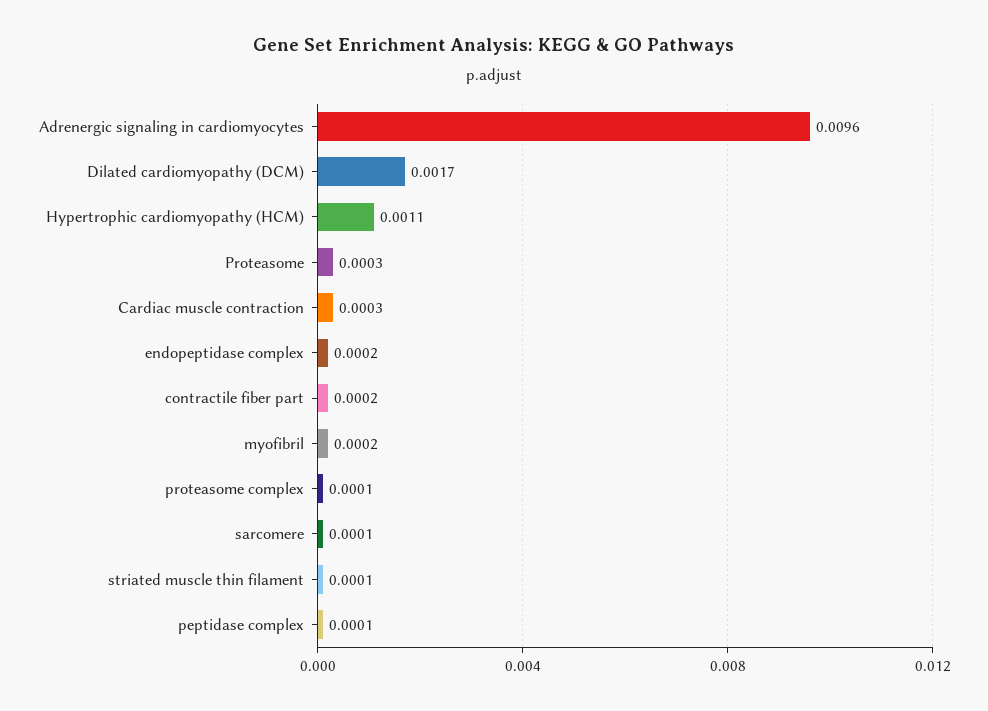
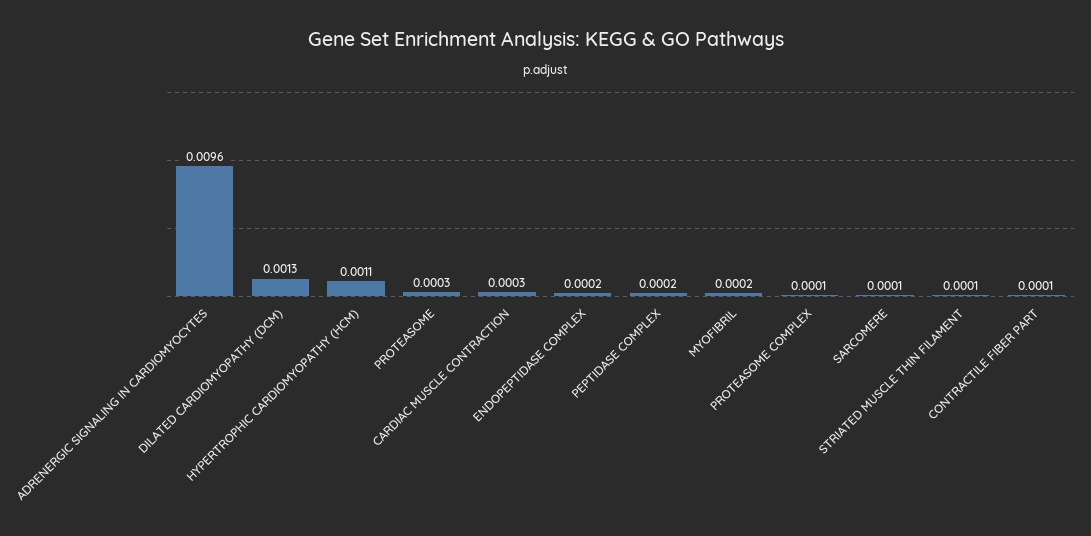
Dilated cardiomyopathy (DCM): 0.0017 -> 0.0013
contractile fiber part: 0.0002 -> 0.0001
peptidase complex: 0.0001 -> 0.0002

